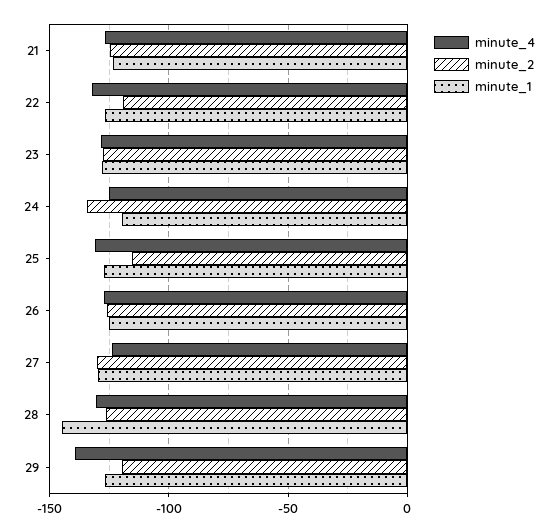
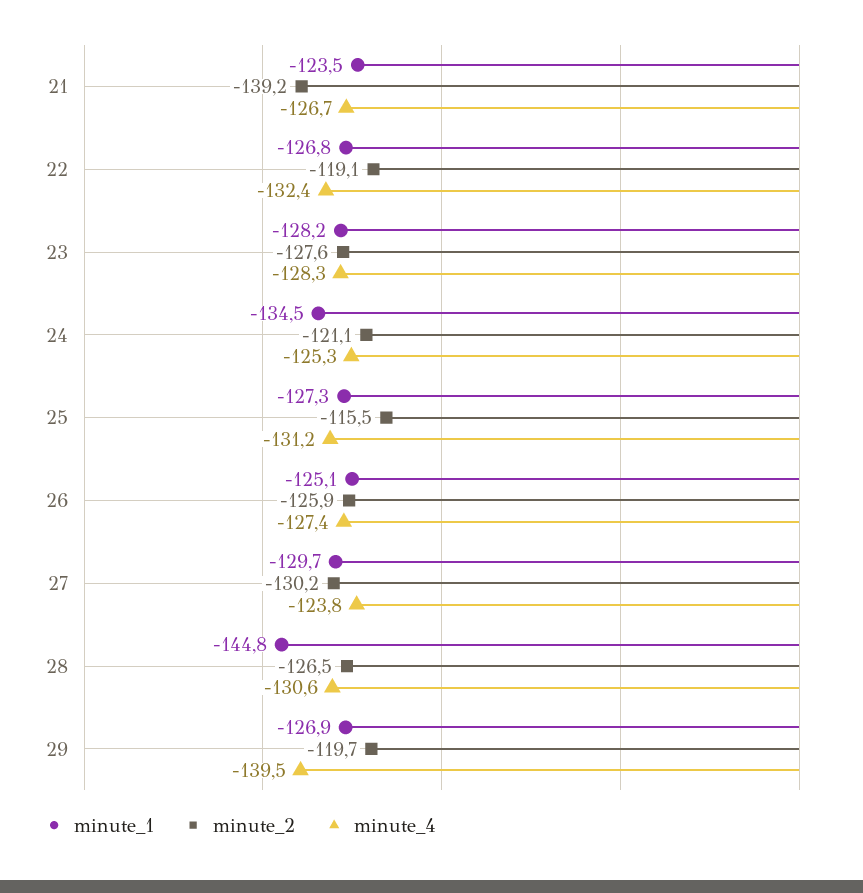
minute_2, 21: -125 -> -139.2
minute_2, 24: -135 -> -121.1
minute_1, 24: -120 -> -134.5

